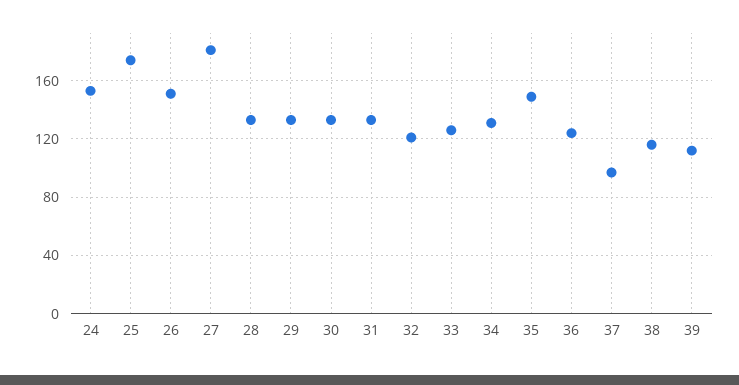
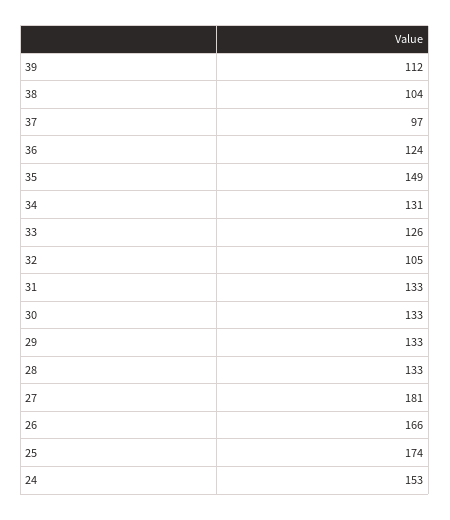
26: 150 -> 166
32: 120 -> 105
38: 115 -> 104

